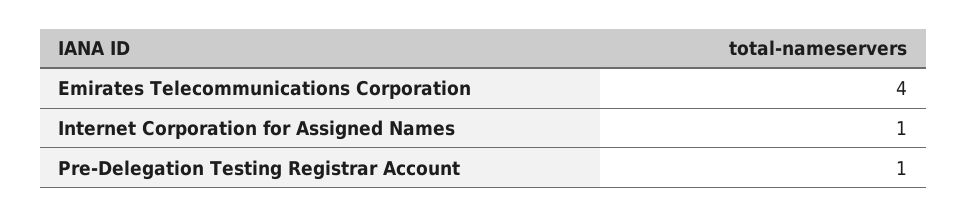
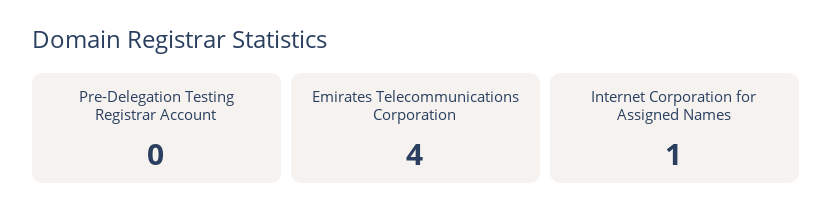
Pre-Delegation Testing Registrar Account: 1 -> 0

